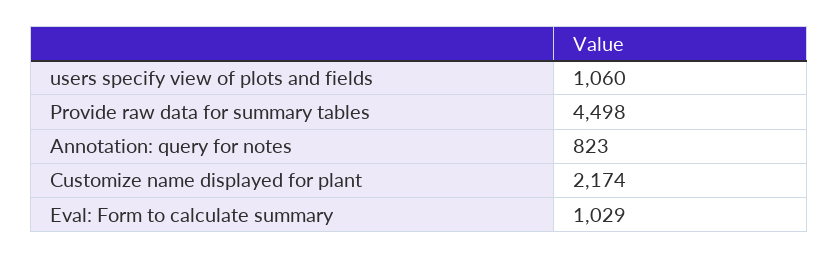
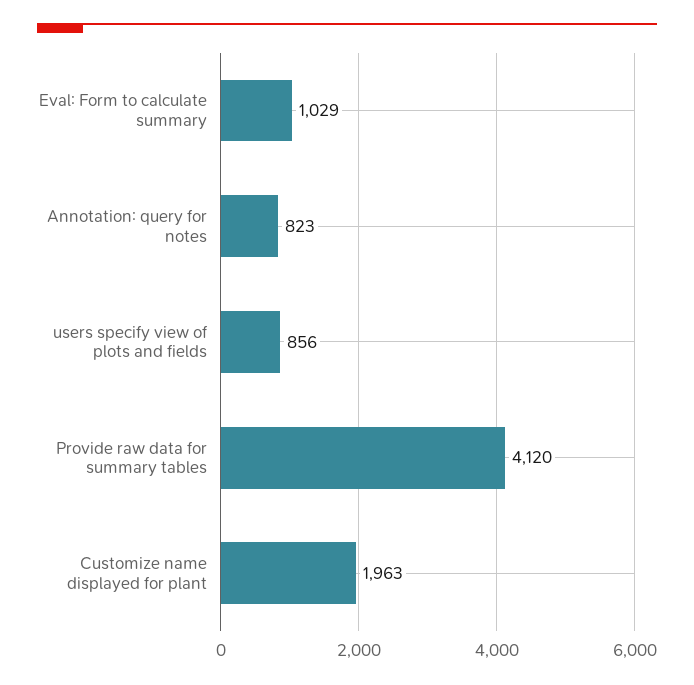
users specify view of plots and fields: 1060 -> 856
Provide raw data for summary tables: 4498 -> 4120
Customize name displayed for plant: 2174 -> 1963

